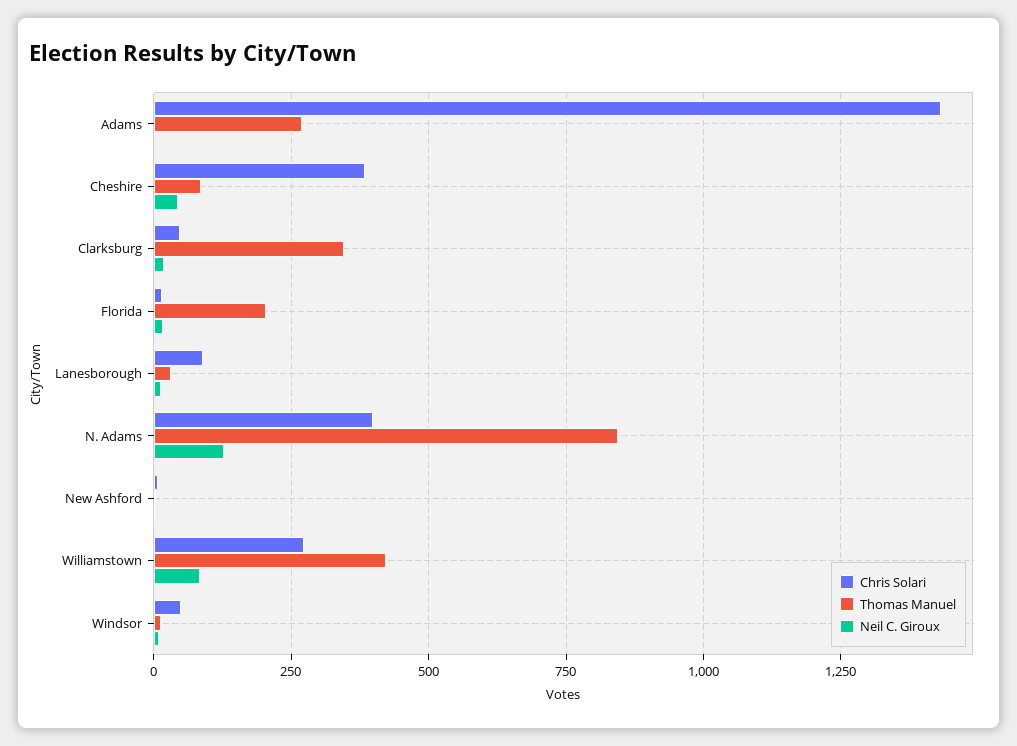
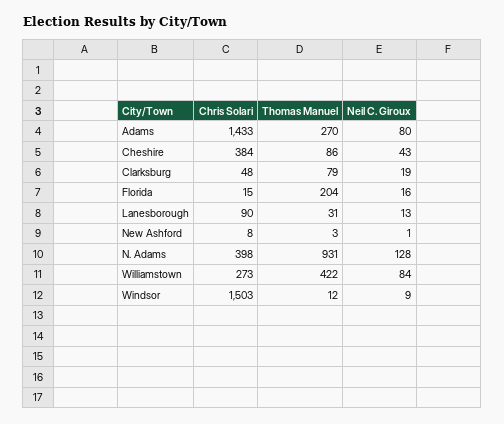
Neil C. Giroux, Adams: 0 -> 80
Thomas Manuel, Clarksburg: 350 -> 79
Thomas Manuel, N. Adams: 850 -> 931
Chris Solari, Windsor: 50 -> 1503

